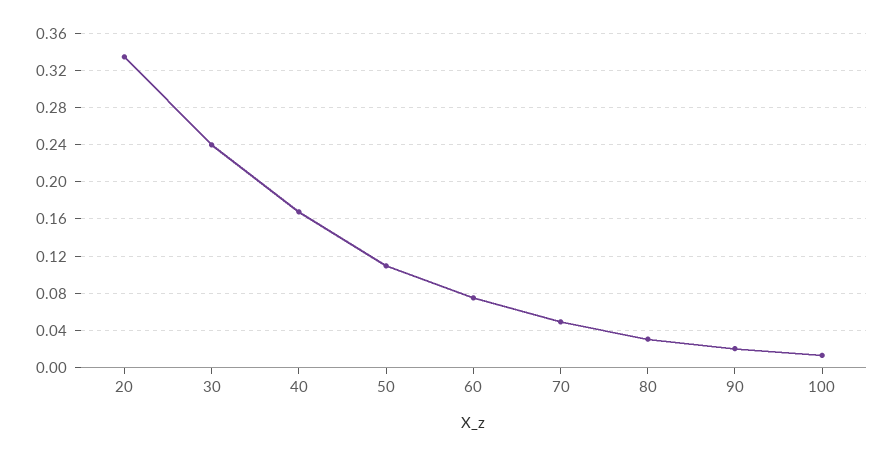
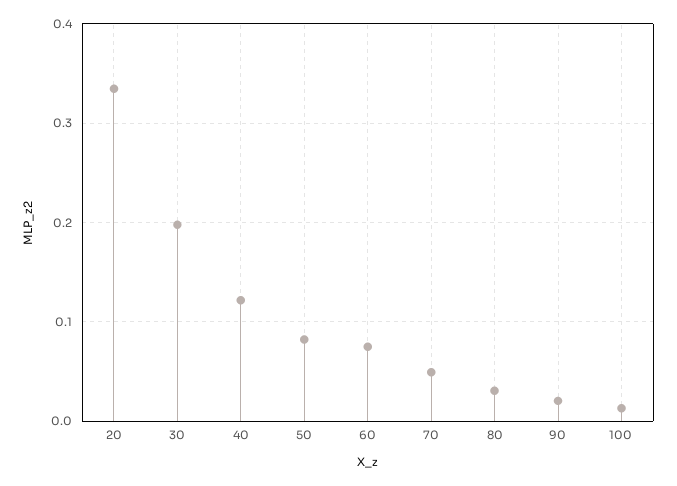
30: 0.24 -> 0.2
40: 0.17 -> 0.12
50: 0.11 -> 0.08

